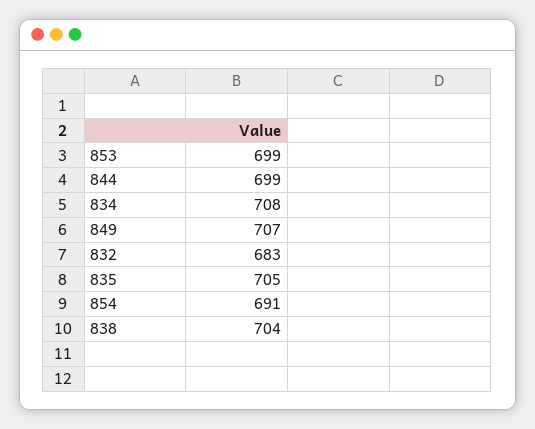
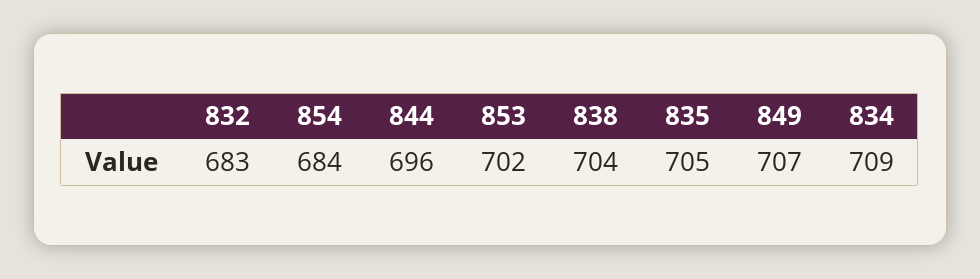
853: 699 -> 702
844: 699 -> 696
834: 708 -> 709
854: 691 -> 684

